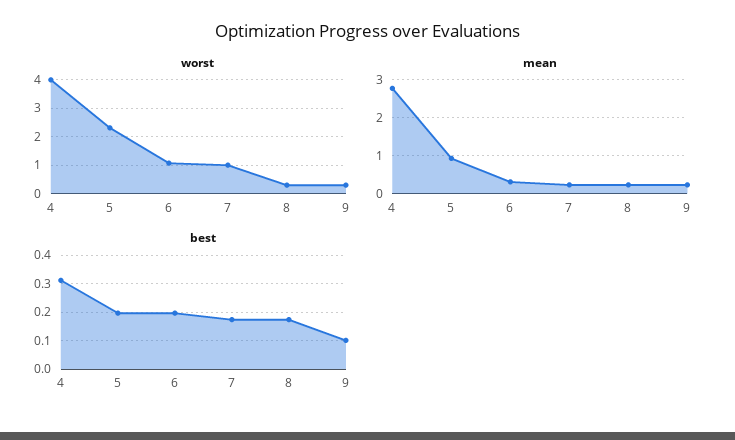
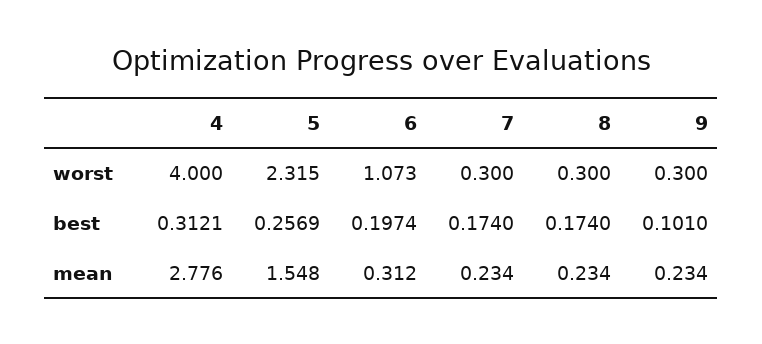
worst, 7: 1 -> 0.3
mean, 5: 1 -> 1.548
best, 5: 0.2 -> 0.2569

